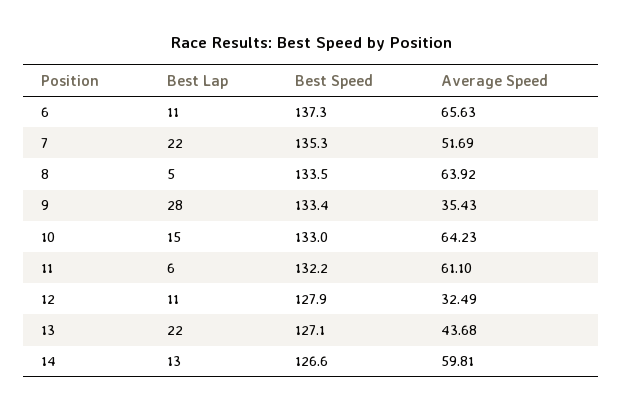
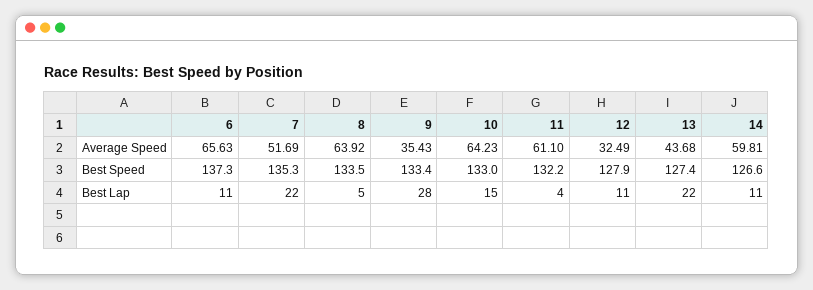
Best Lap, 11: 6 -> 4
Best Speed, 13: 127.1 -> 127.4
Best Lap, 14: 13 -> 11

